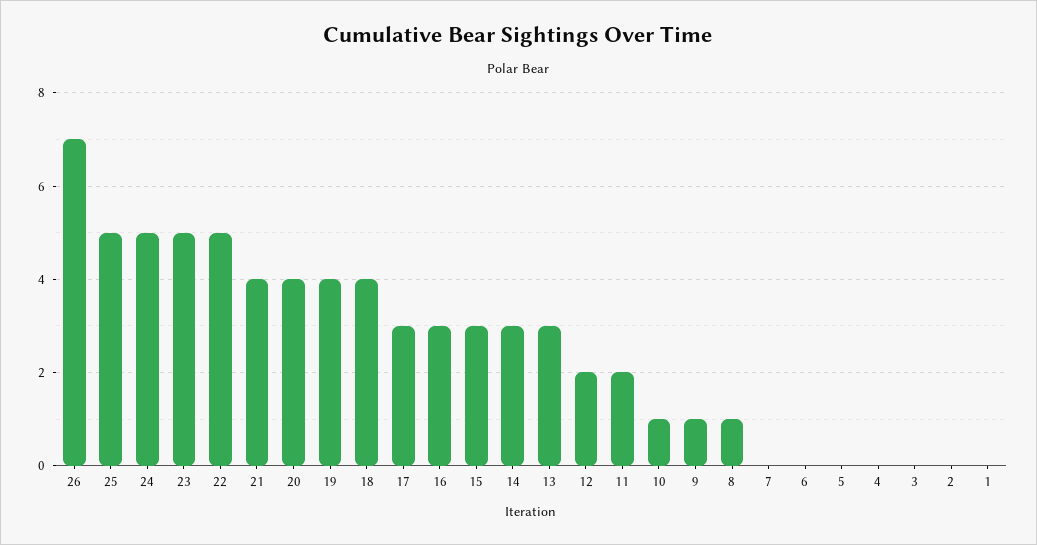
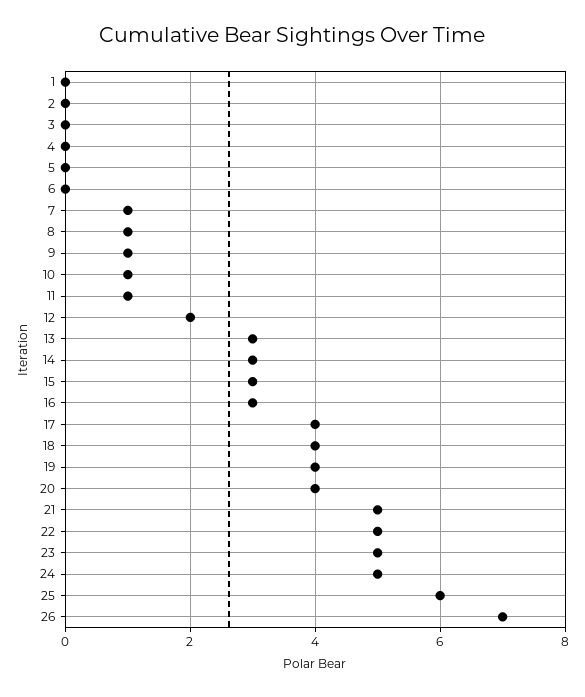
25: 5 -> 6
21: 4 -> 5
17: 3 -> 4
11: 2 -> 1
7: 0 -> 1

